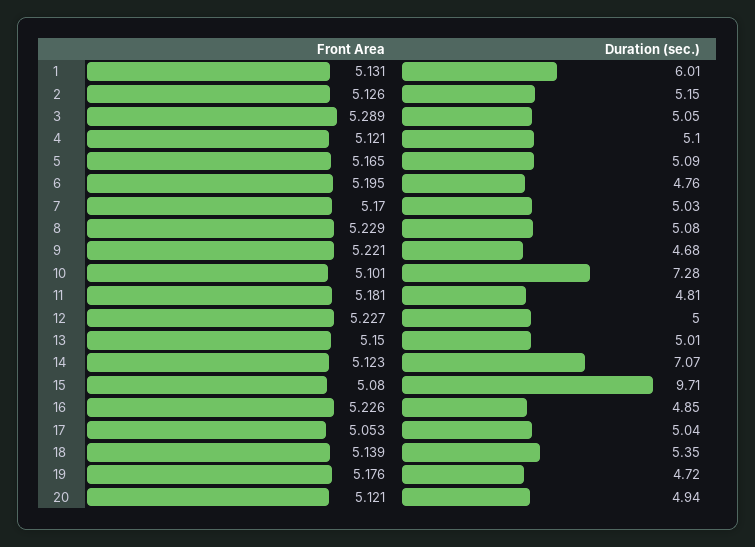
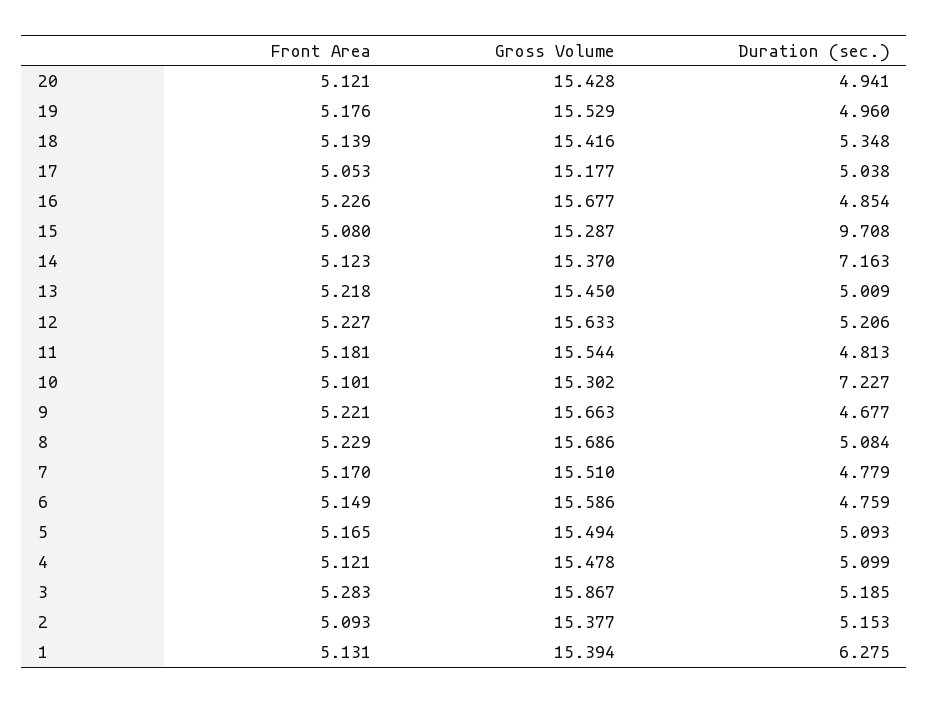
Duration (sec.), 1: 6.01 -> 6.275
Front Area, 2: 5.126 -> 5.093
Front Area, 3: 5.289 -> 5.283
Duration (sec.), 3: 5.05 -> 5.185
Front Area, 6: 5.195 -> 5.149
Duration (sec.), 7: 5.03 -> 4.779
Duration (sec.), 10: 7.28 -> 7.227
Duration (sec.), 12: 5 -> 5.206
Front Area, 13: 5.15 -> 5.218
Duration (sec.), 14: 7.07 -> 7.163
Duration (sec.), 19: 4.72 -> 4.96
Gross Volume, 20: none -> 15.428
Gross Volume, 19: none -> 15.529
Gross Volume, 18: none -> 15.416
Gross Volume, 17: none -> 15.177
Gross Volume, 16: none -> 15.677
Gross Volume, 15: none -> 15.287
Gross Volume, 14: none -> 15.37
Gross Volume, 13: none -> 15.45
Gross Volume, 12: none -> 15.633
Gross Volume, 11: none -> 15.544
Gross Volume, 10: none -> 15.302
Gross Volume, 9: none -> 15.663
Gross Volume, 8: none -> 15.686
Gross Volume, 7: none -> 15.51
Gross Volume, 6: none -> 15.586
Gross Volume, 5: none -> 15.494
Gross Volume, 4: none -> 15.478
Gross Volume, 3: none -> 15.867
Gross Volume, 2: none -> 15.377
Gross Volume, 1: none -> 15.394

